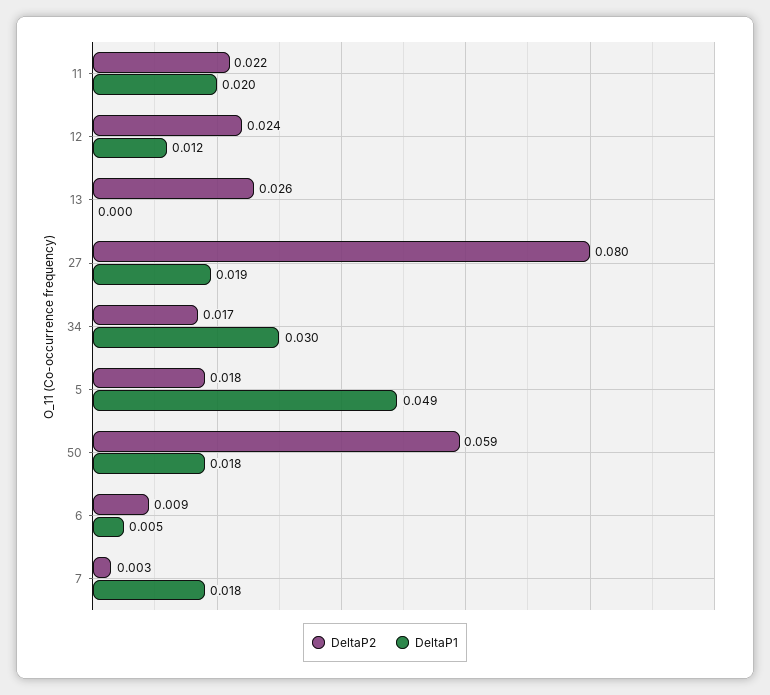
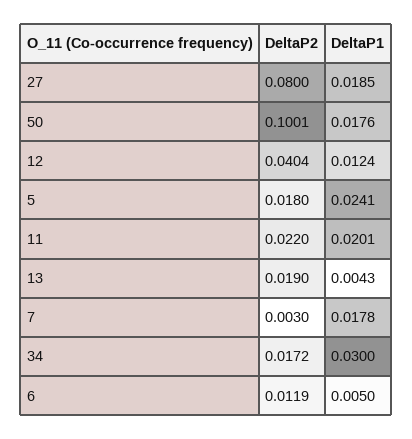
DeltaP2, 12: 0.024 -> 0.0404
DeltaP2, 13: 0.026 -> 0.019
DeltaP1, 13: 0 -> 0.0043
DeltaP1, 5: 0.049 -> 0.0241
DeltaP2, 50: 0.059 -> 0.1001
DeltaP2, 6: 0.009 -> 0.0119

